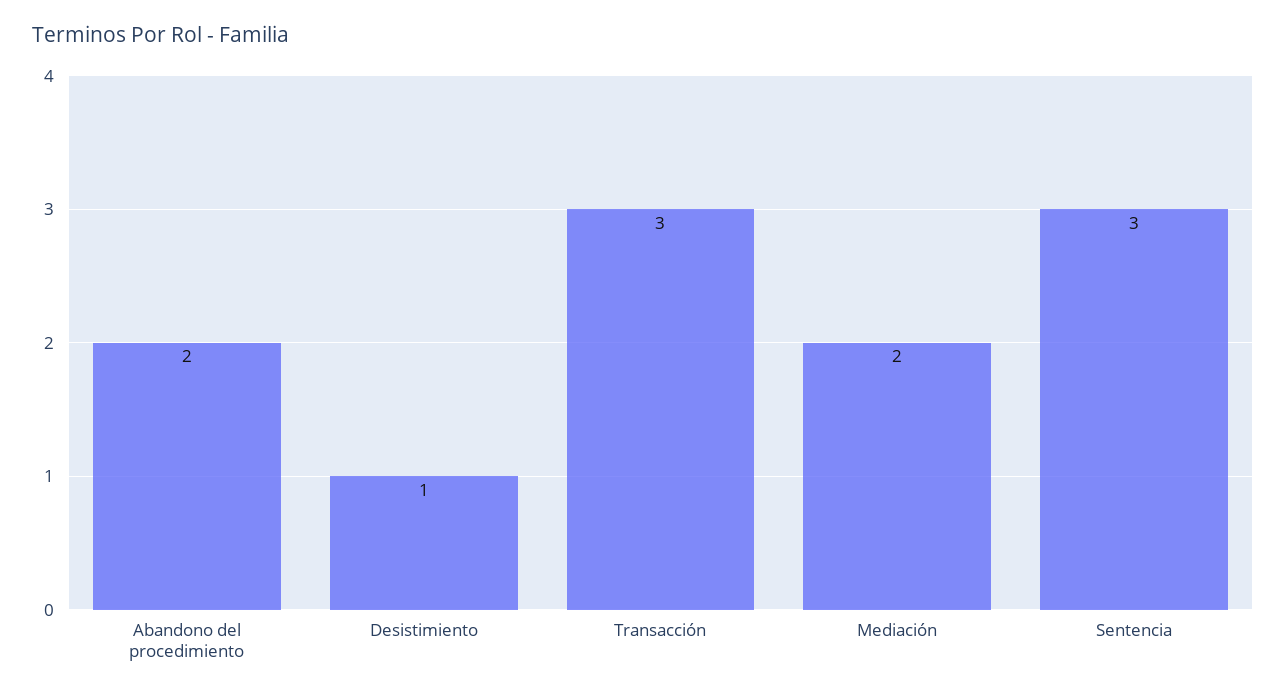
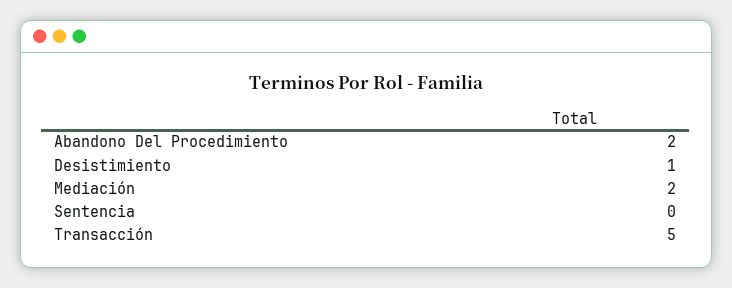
Transacción: 3 -> 5
Sentencia: 3 -> 0

